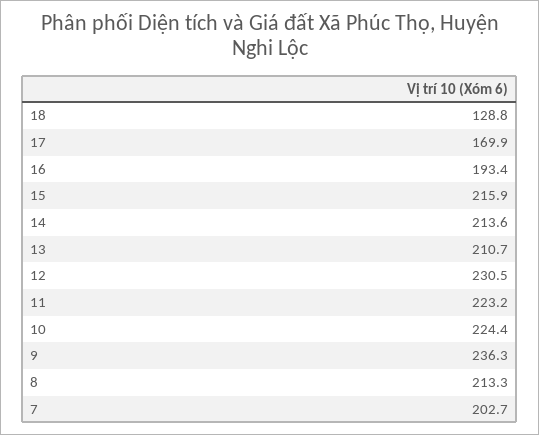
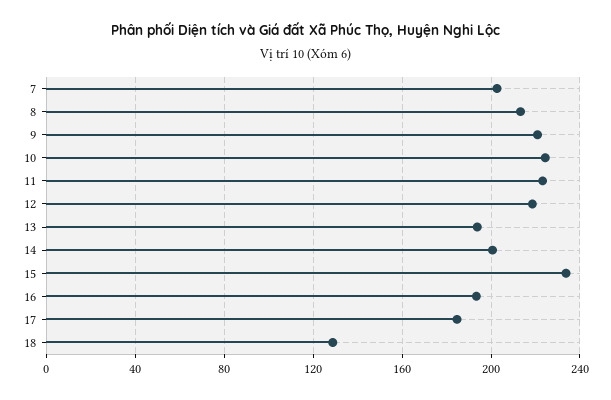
17: 169.9 -> 185
15: 215.9 -> 235
14: 213.6 -> 200
13: 210.7 -> 195
12: 230.5 -> 220
9: 236.3 -> 220

